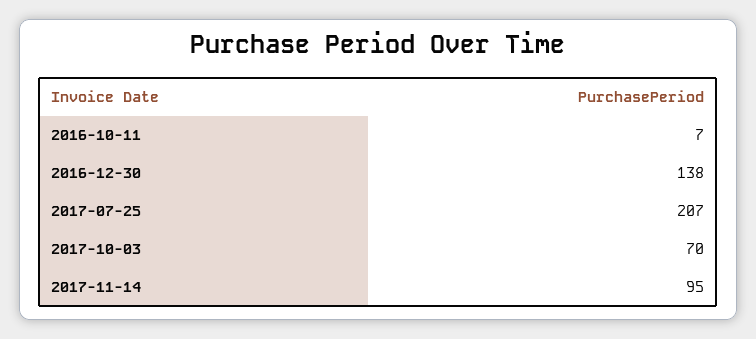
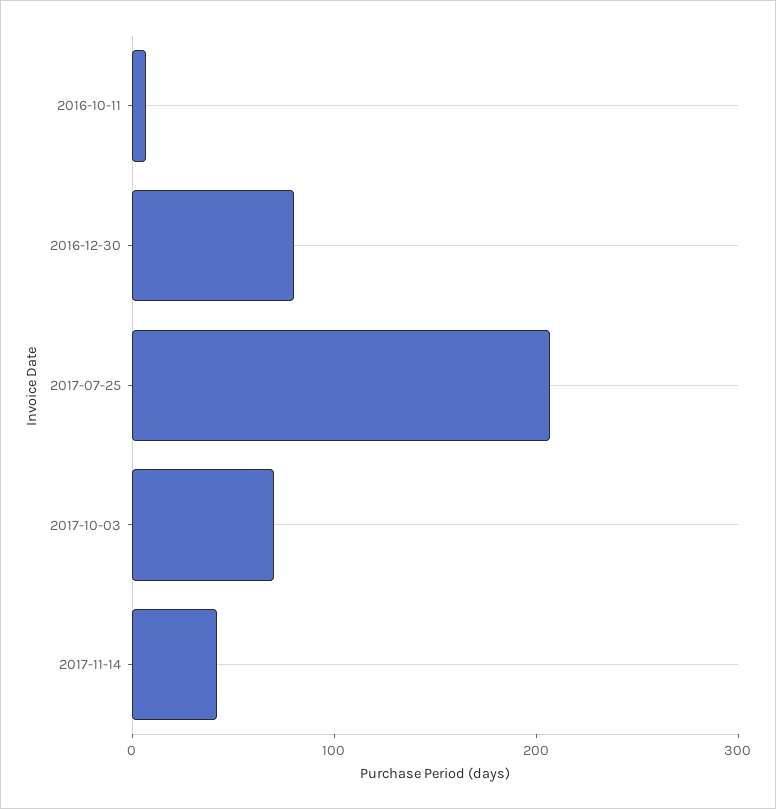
2016-12-30: 138 -> 80
2017-11-14: 95 -> 40

